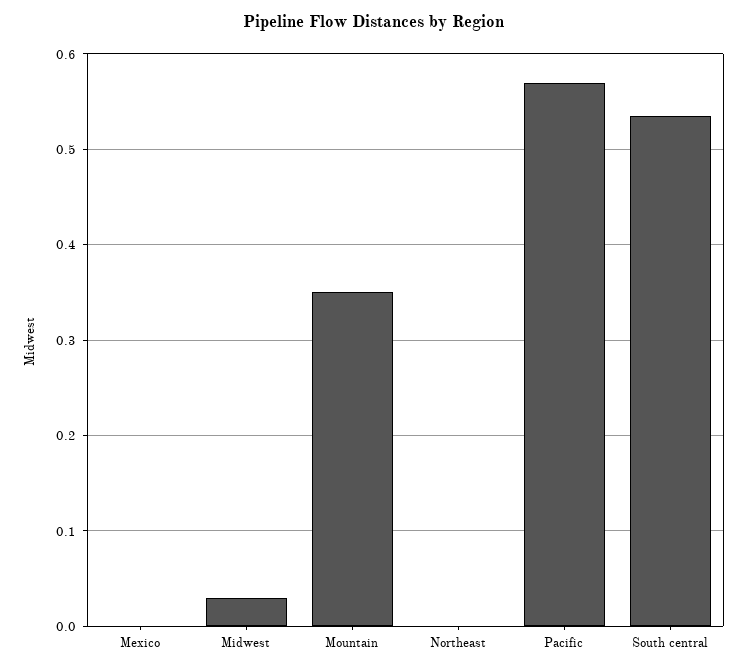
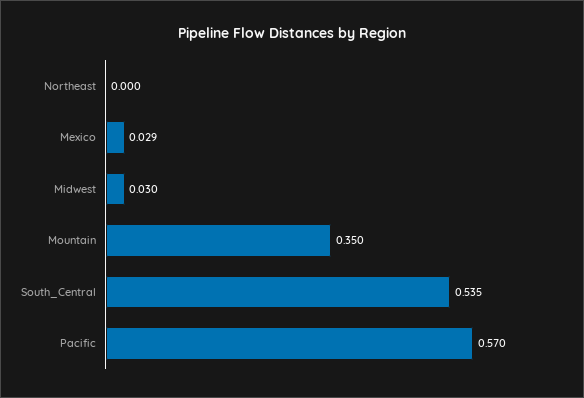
Mexico: 0 -> 0.029

